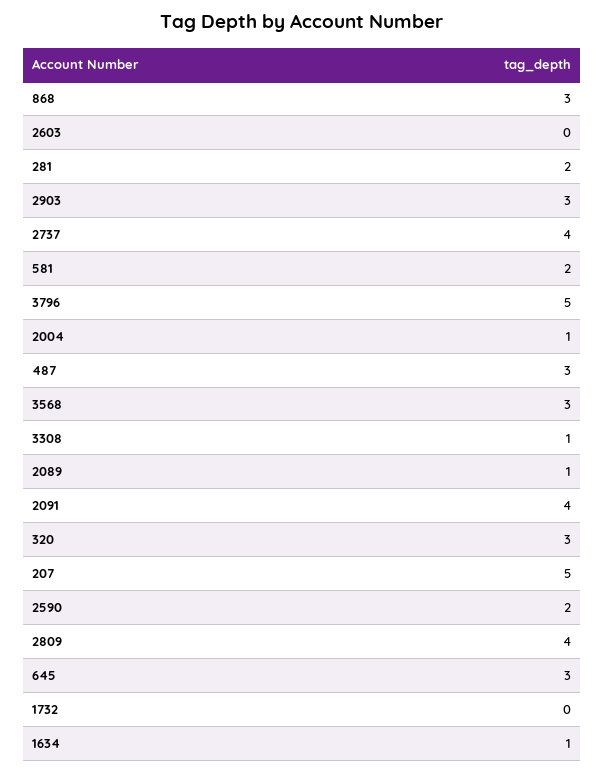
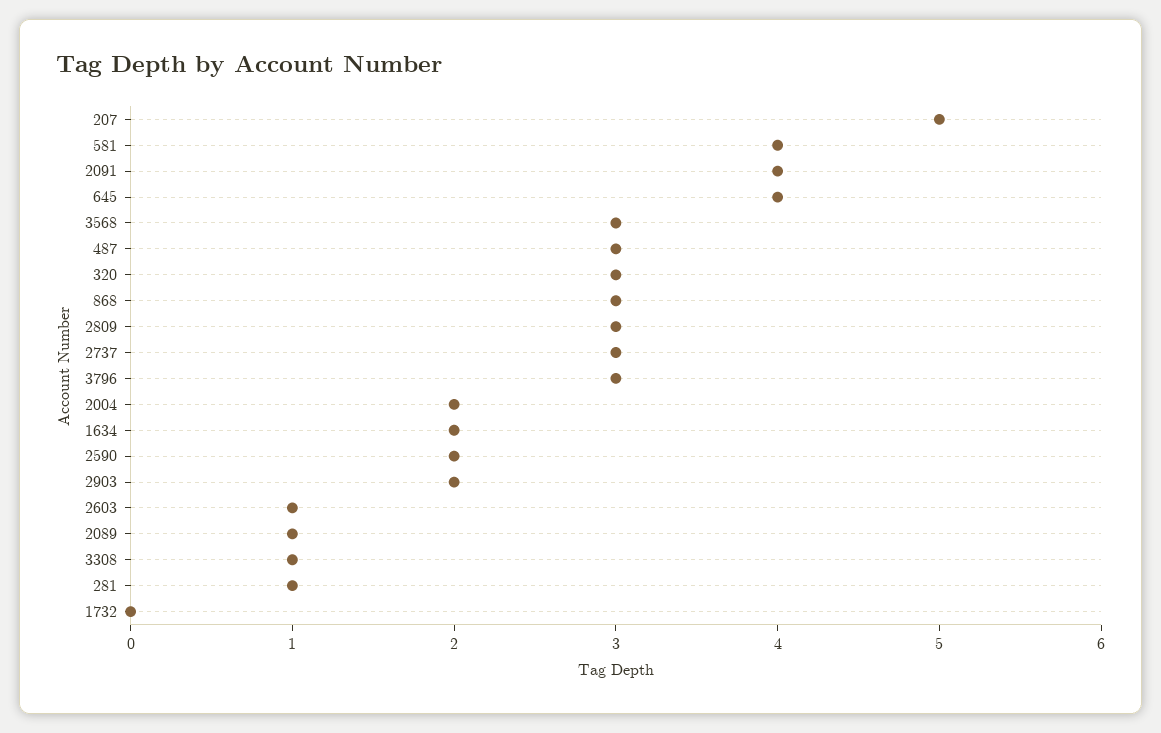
2603: 0 -> 1
281: 2 -> 1
2903: 3 -> 2
2737: 4 -> 3
581: 2 -> 4
3796: 5 -> 3
2004: 1 -> 2
2809: 4 -> 3
645: 3 -> 4
1634: 1 -> 2

